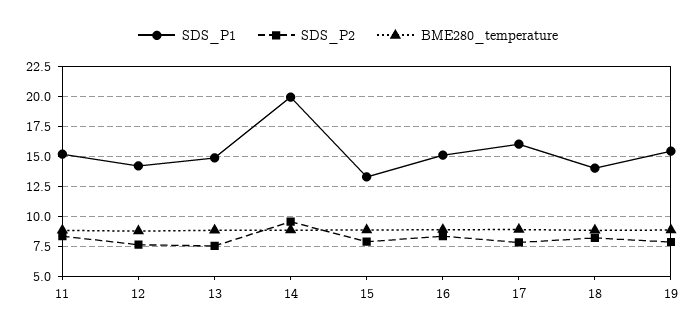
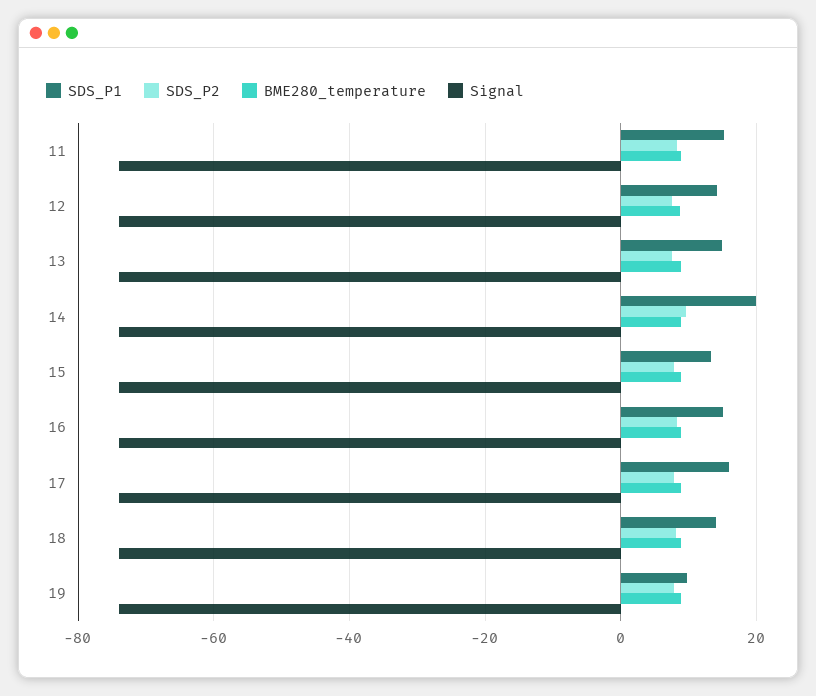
SDS_P1, 19: 15 -> 10
Signal, 11: none -> -74
Signal, 12: none -> -74
Signal, 13: none -> -74
Signal, 14: none -> -74
Signal, 15: none -> -74
Signal, 16: none -> -74
Signal, 17: none -> -74
Signal, 18: none -> -74
Signal, 19: none -> -74

